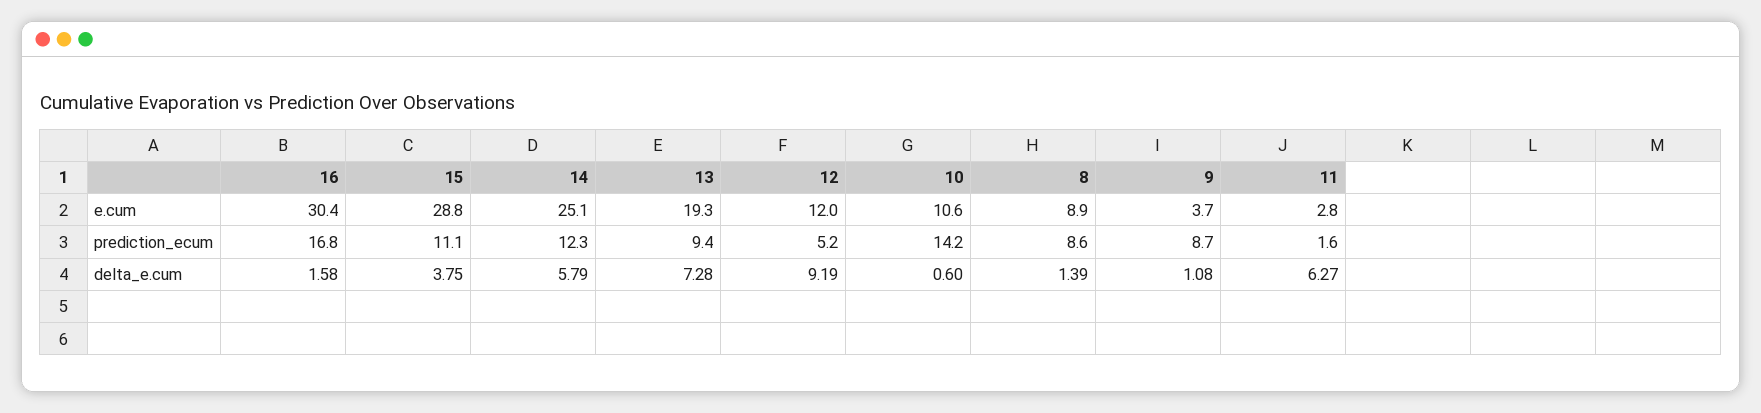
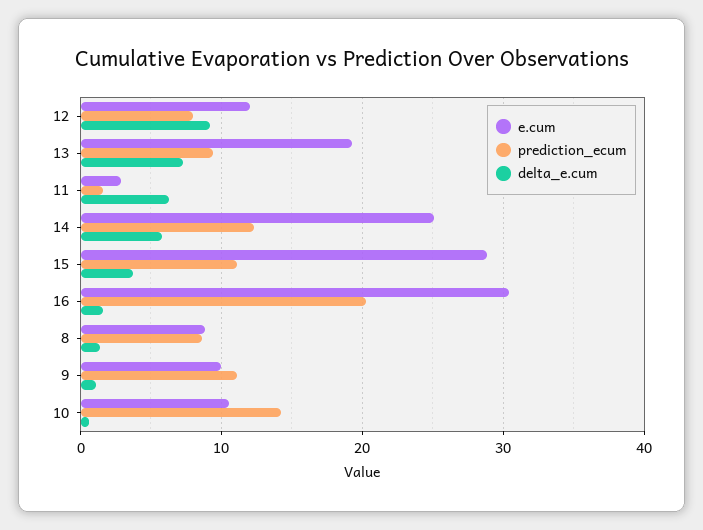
e.cum, 9: 3.7 -> 10
prediction_ecum, 16: 16.8 -> 20
prediction_ecum, 12: 5.2 -> 8
prediction_ecum, 9: 8.7 -> 11

